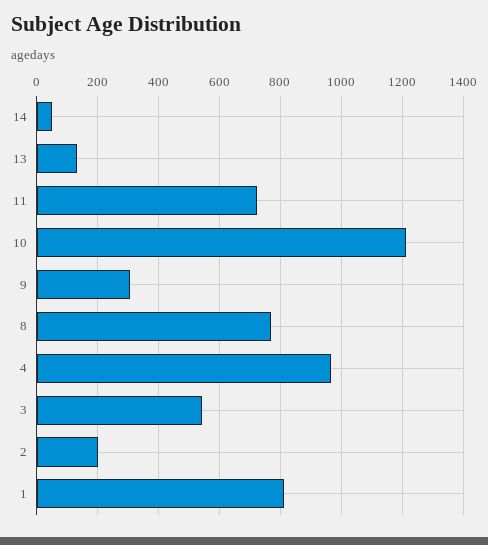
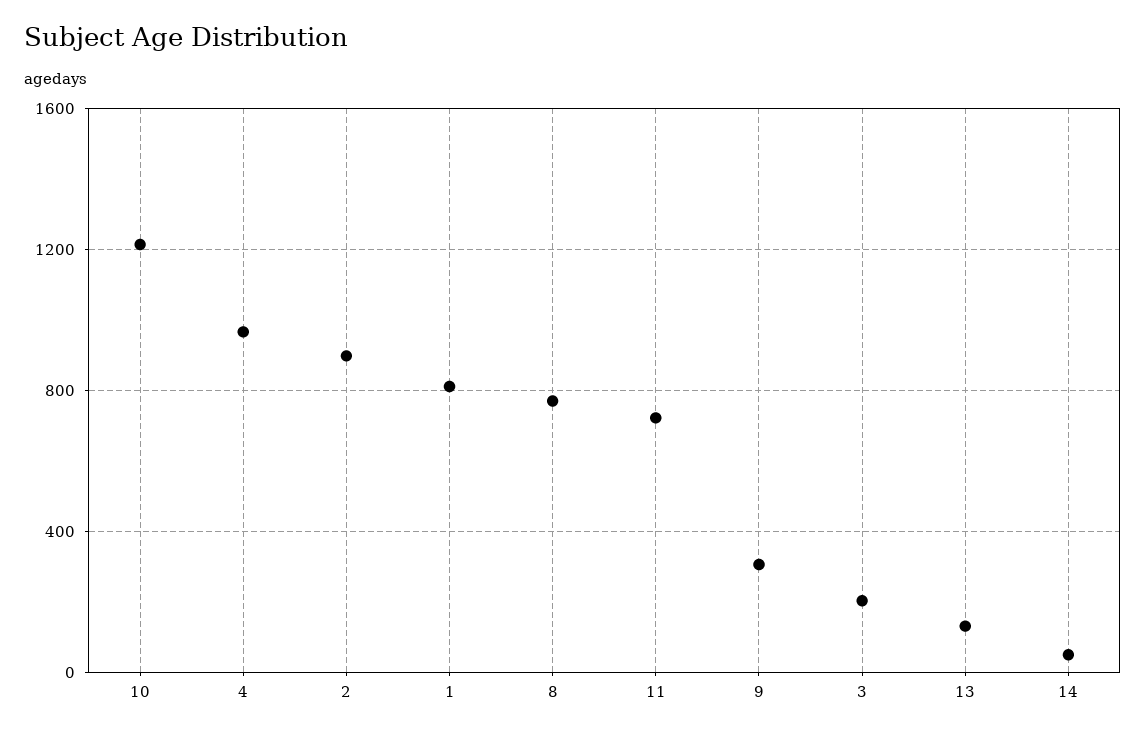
3: 540 -> 200
2: 200 -> 900

